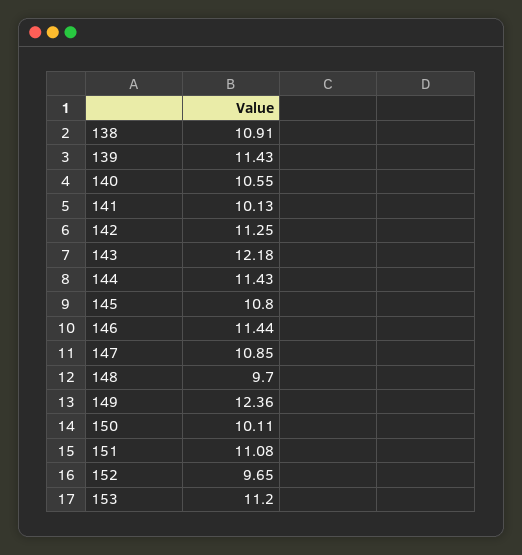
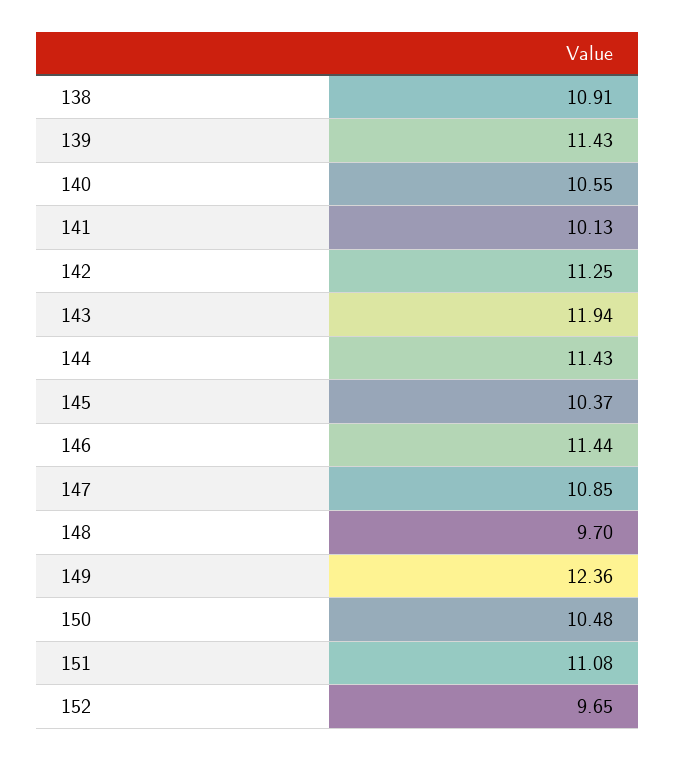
143: 12.18 -> 11.94
145: 10.8 -> 10.37
150: 10.11 -> 10.48
153: 11.2 -> none

